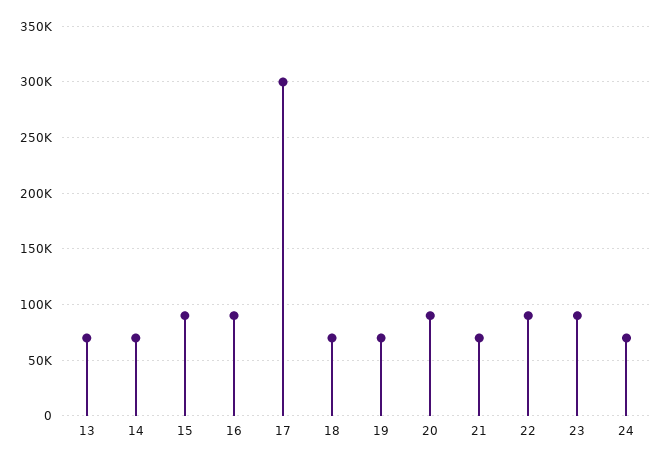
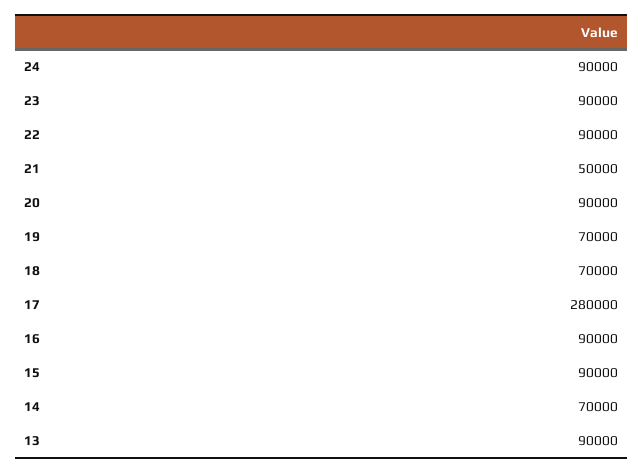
13: 70000 -> 90000
17: 300000 -> 280000
21: 70000 -> 50000
24: 70000 -> 90000

